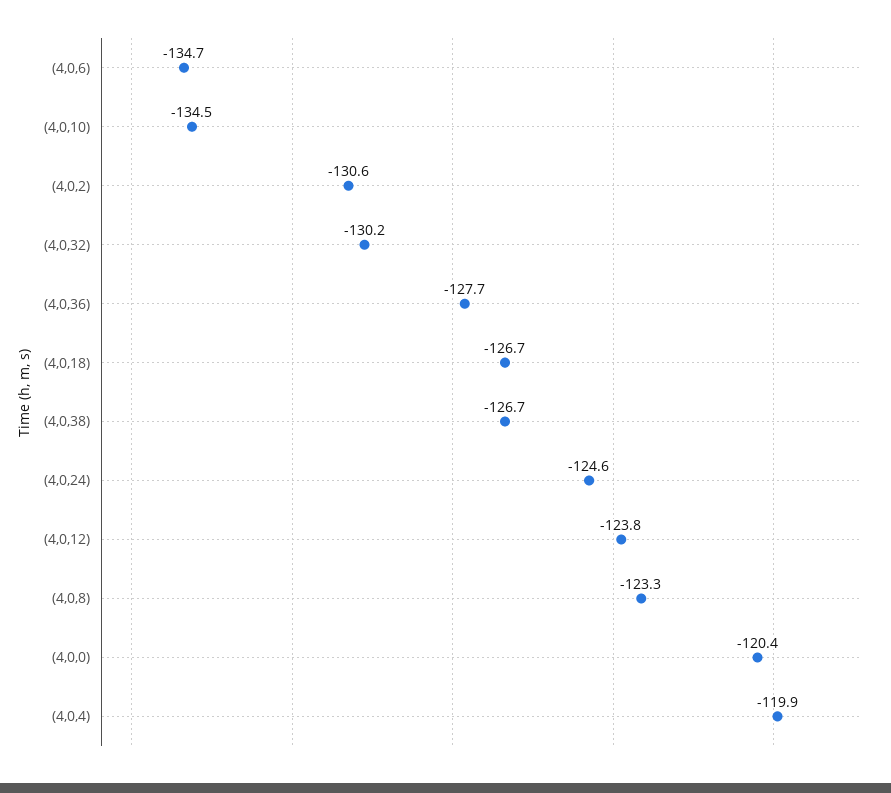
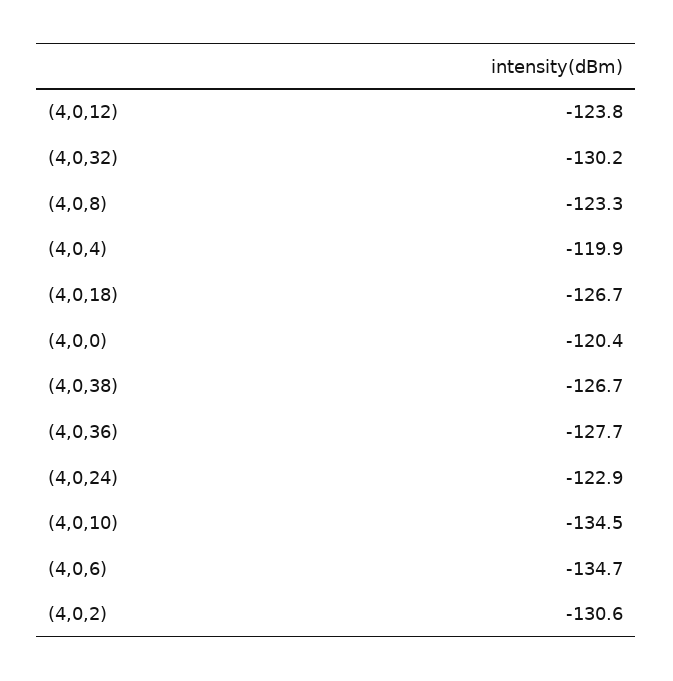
(4,0,24): -124.6 -> -122.9

